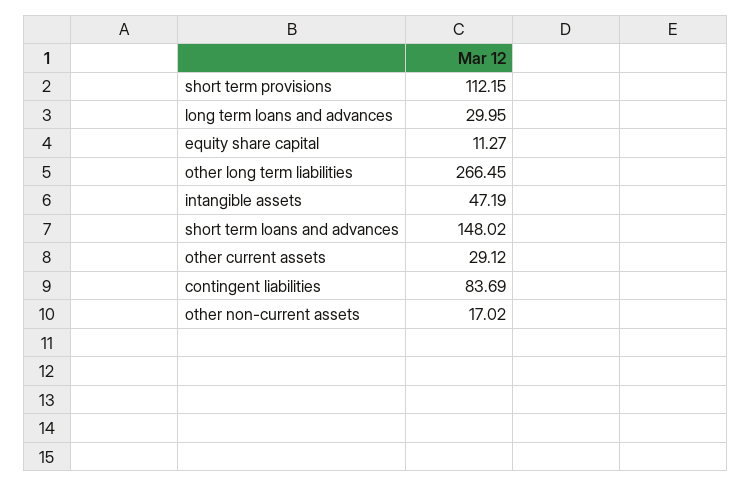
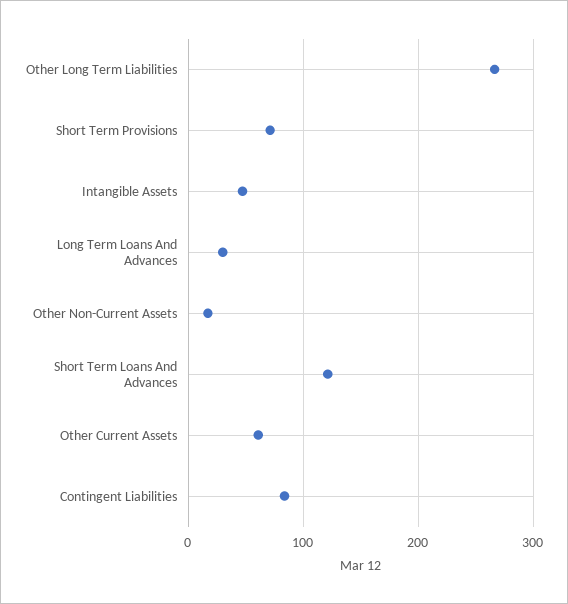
short term provisions: 112.15 -> 70
equity share capital: 11.27 -> none
short term loans and advances: 148.02 -> 120
other current assets: 29.12 -> 60

